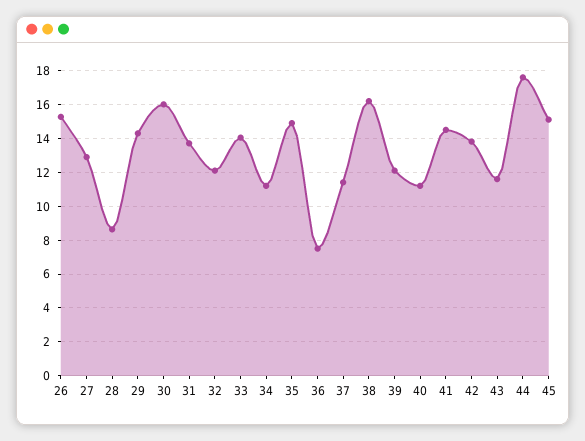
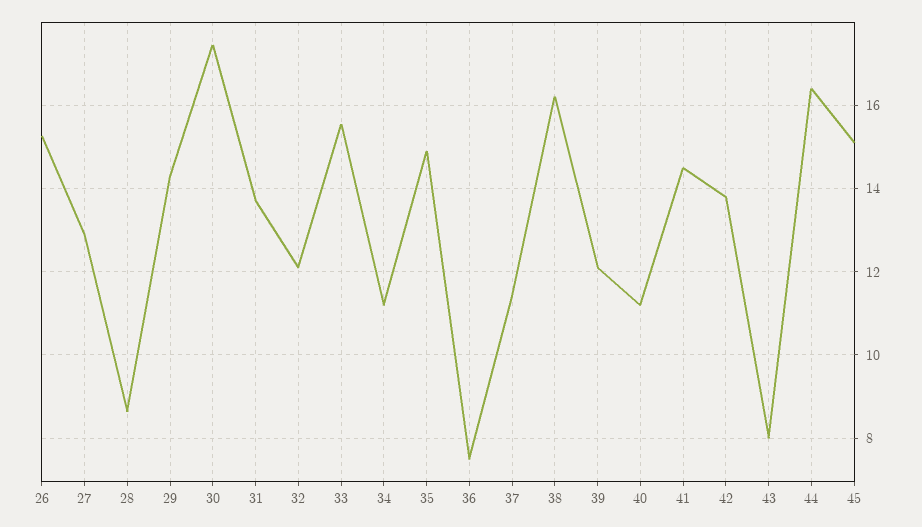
30: 16 -> 17.4
33: 14 -> 15.6
43: 11.5 -> 8
44: 17.5 -> 16.4

